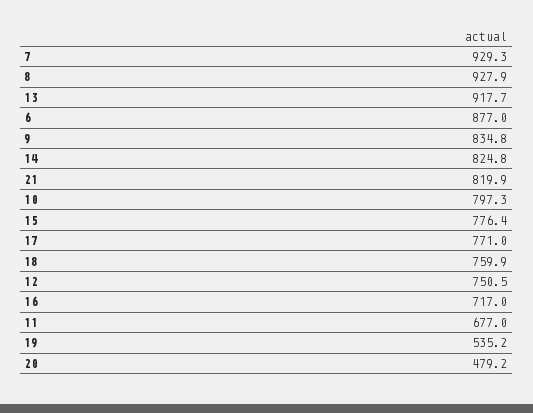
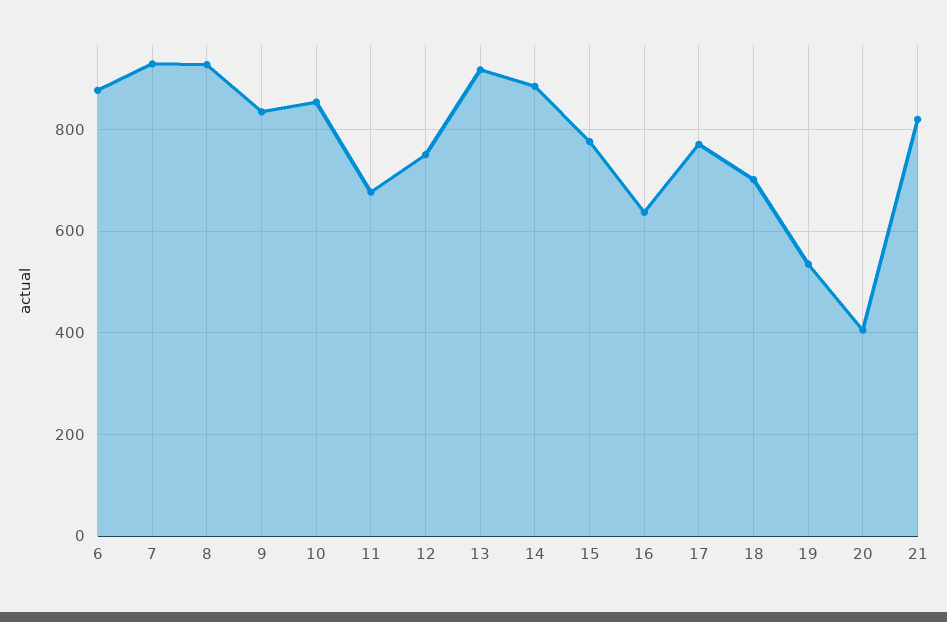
14: 824.8 -> 880
10: 797.3 -> 860
18: 759.9 -> 700
16: 717 -> 640
20: 479.2 -> 400

